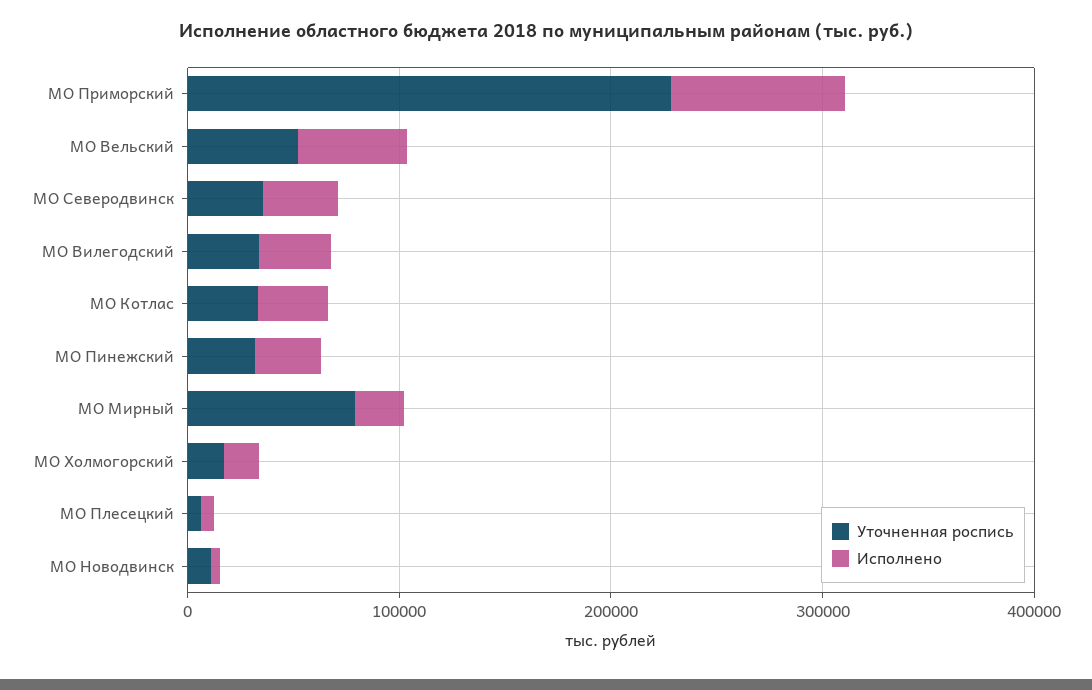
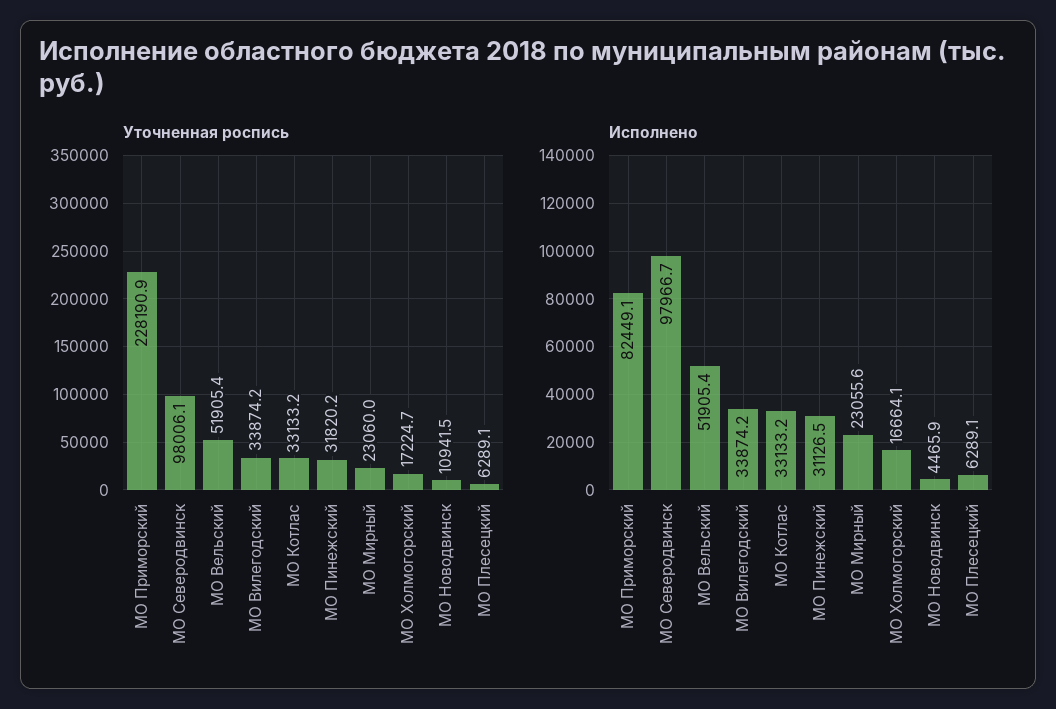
Уточненная роспись, МО Северодвинск: 40000 -> 98006.1
Исполнено, МО Северодвинск: 40000 -> 97966.7
Уточненная роспись, МО Мирный: 80000 -> 23060

